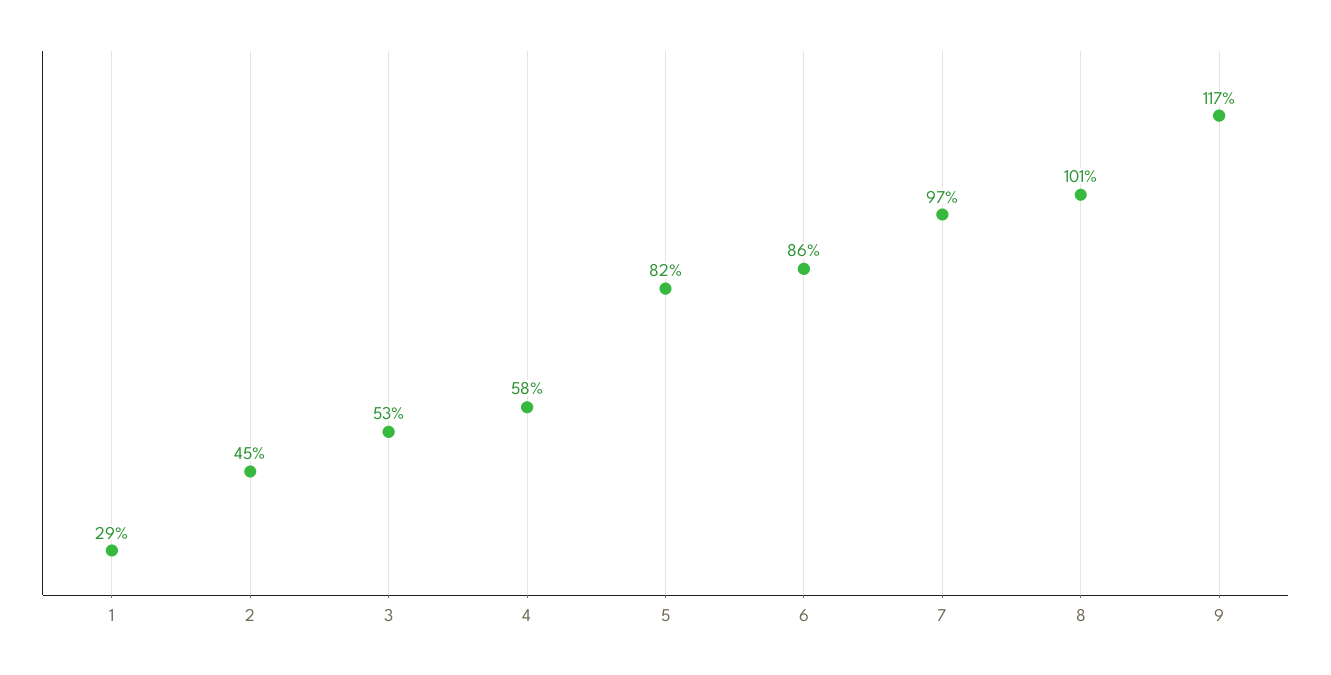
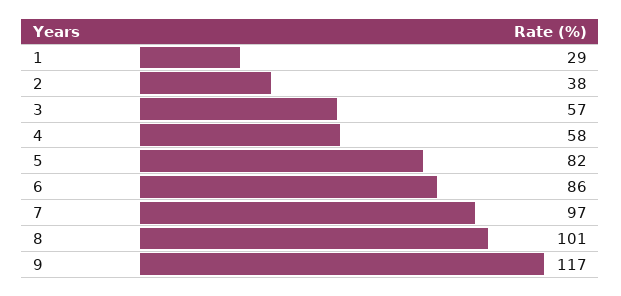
2: 45 -> 38
3: 53 -> 57

